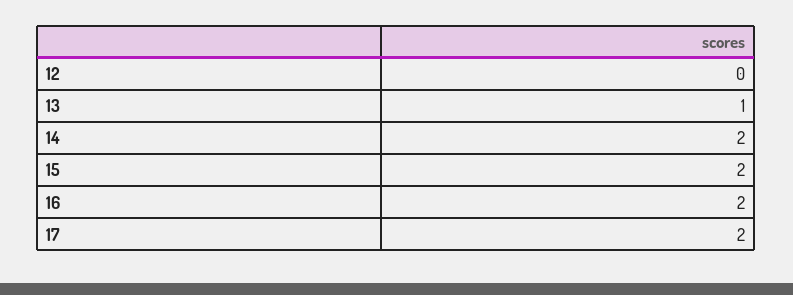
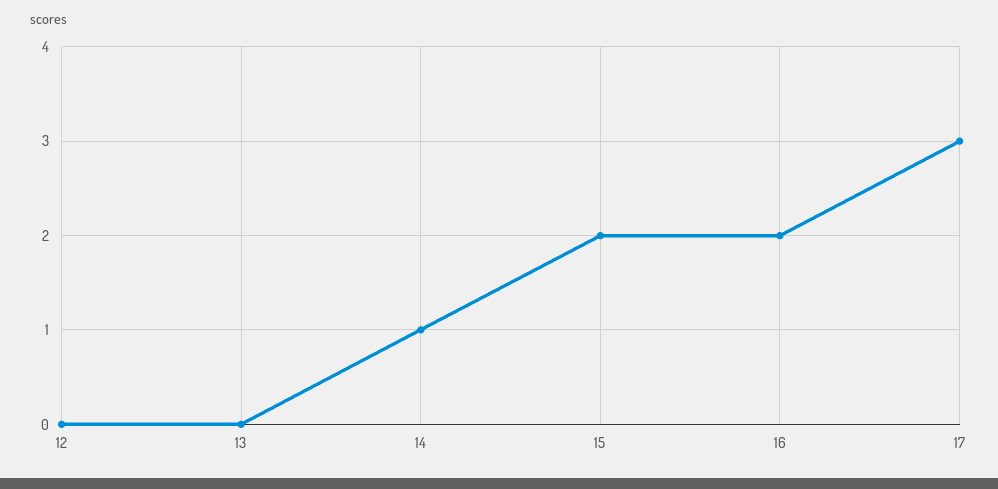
13: 1 -> 0
14: 2 -> 1
17: 2 -> 3

